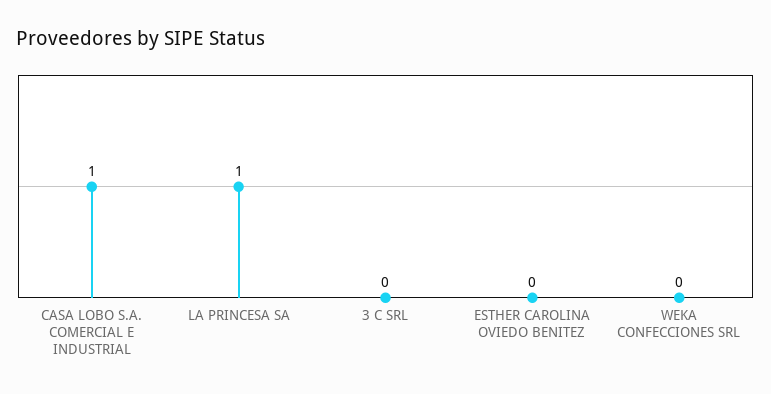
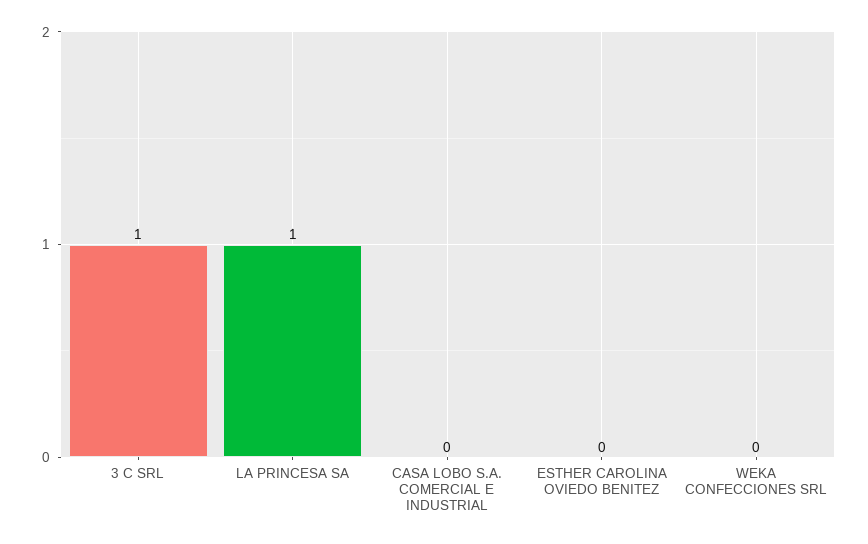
CASA LOBO S.A. COMERCIAL E INDUSTRIAL: 1 -> 0
3 C SRL: 0 -> 1

